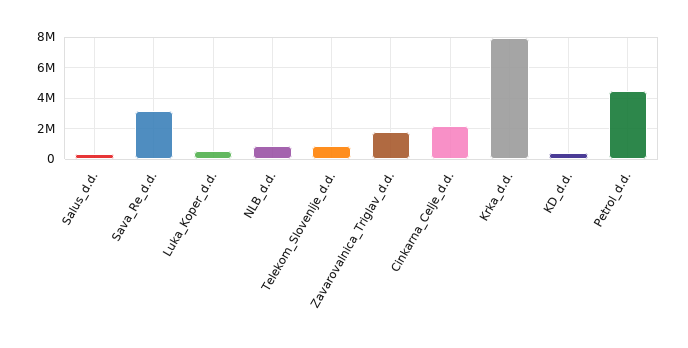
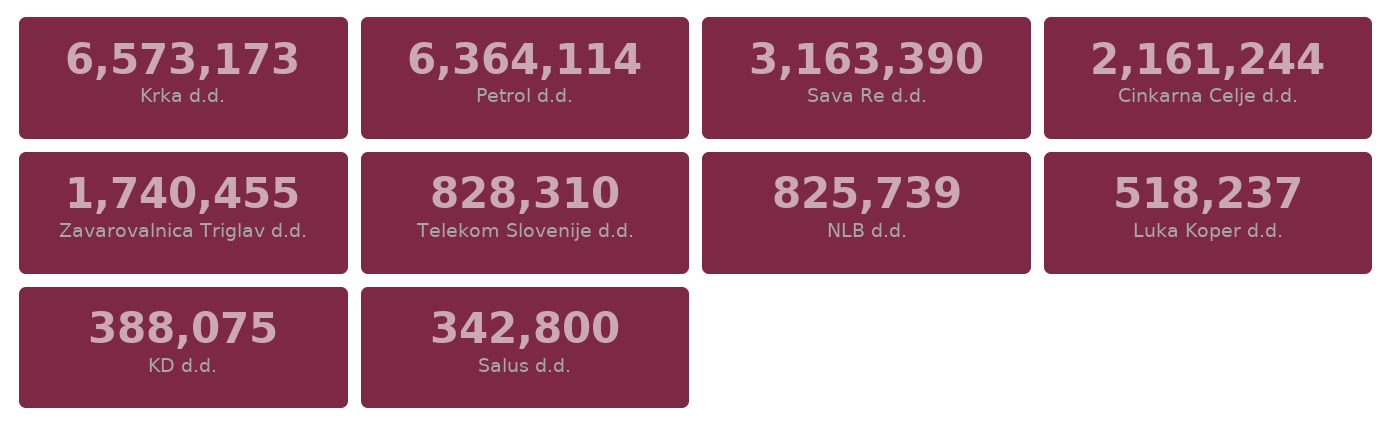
Krka_d.d.: 8000000 -> 6573173
Petrol_d.d.: 4500000 -> 6364114

